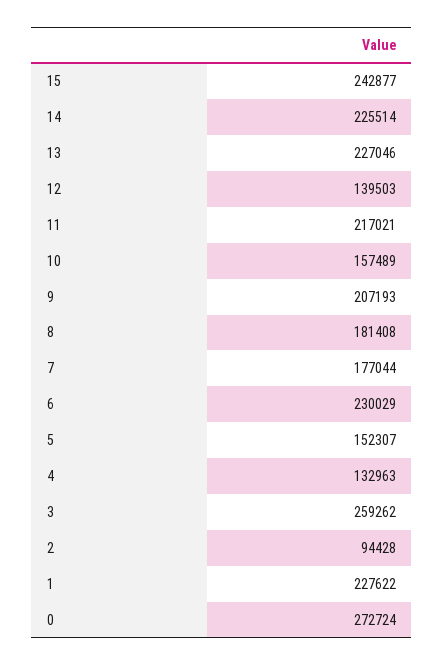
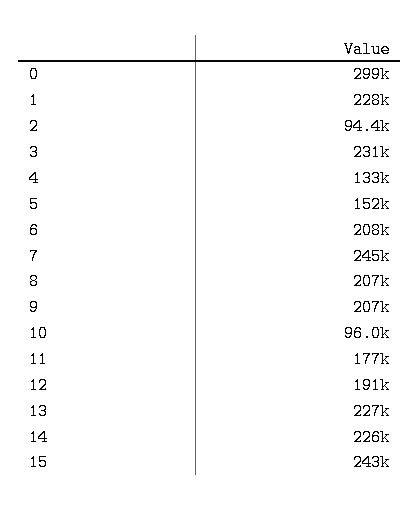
12: 139503 -> 191000
11: 217021 -> 177000
10: 157489 -> 96000
8: 181408 -> 207000
7: 177044 -> 245000
6: 230029 -> 208000
3: 259262 -> 231000
0: 272724 -> 299000

